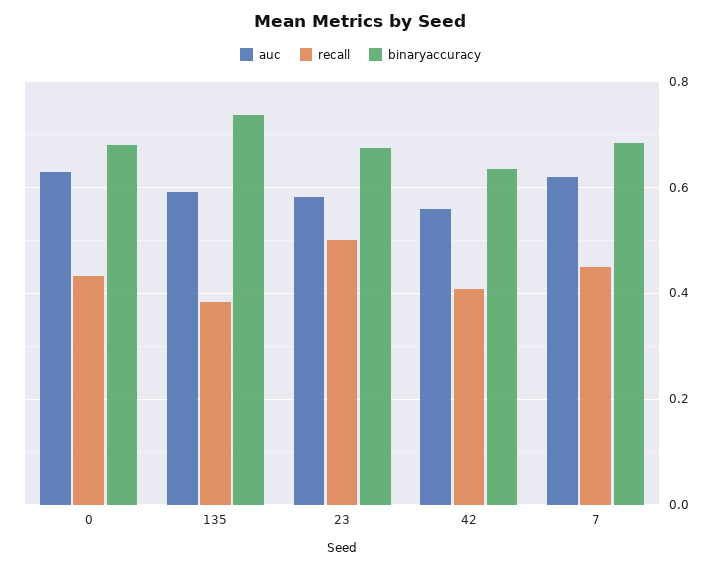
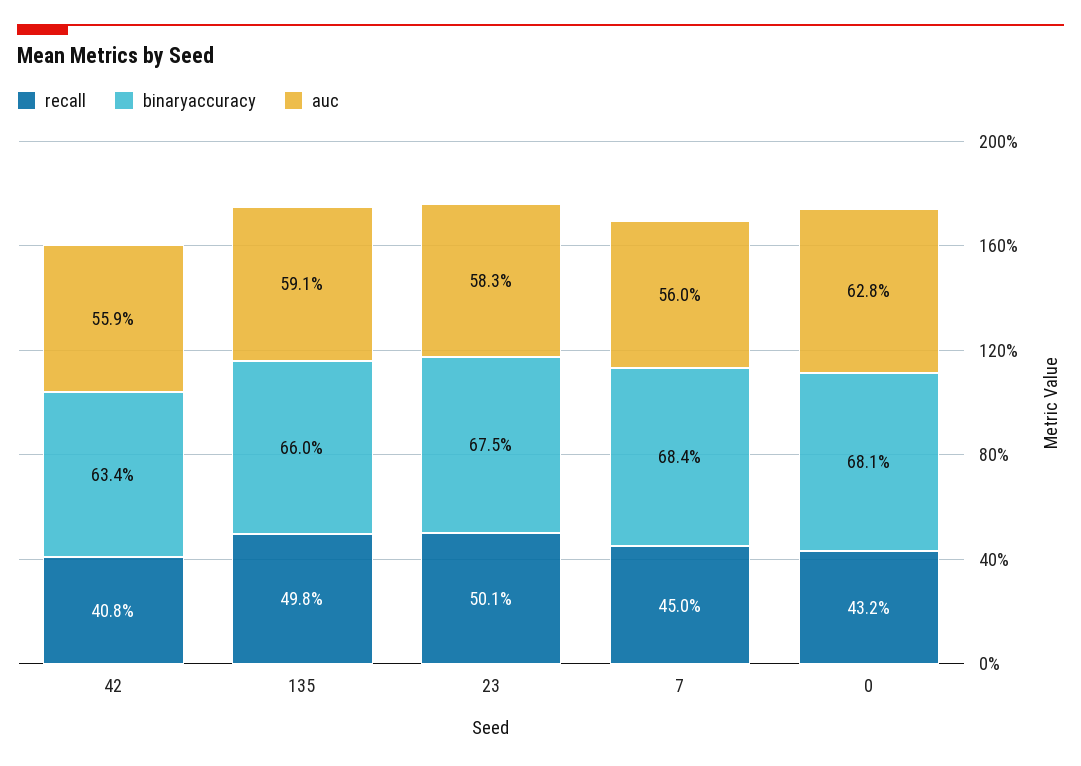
recall, 135: 0.38 -> 0.498
binaryaccuracy, 135: 0.74 -> 0.66
auc, 7: 0.62 -> 0.56

